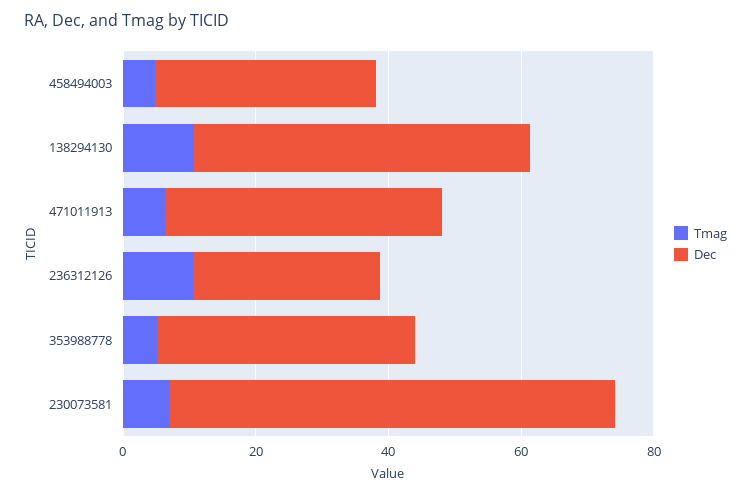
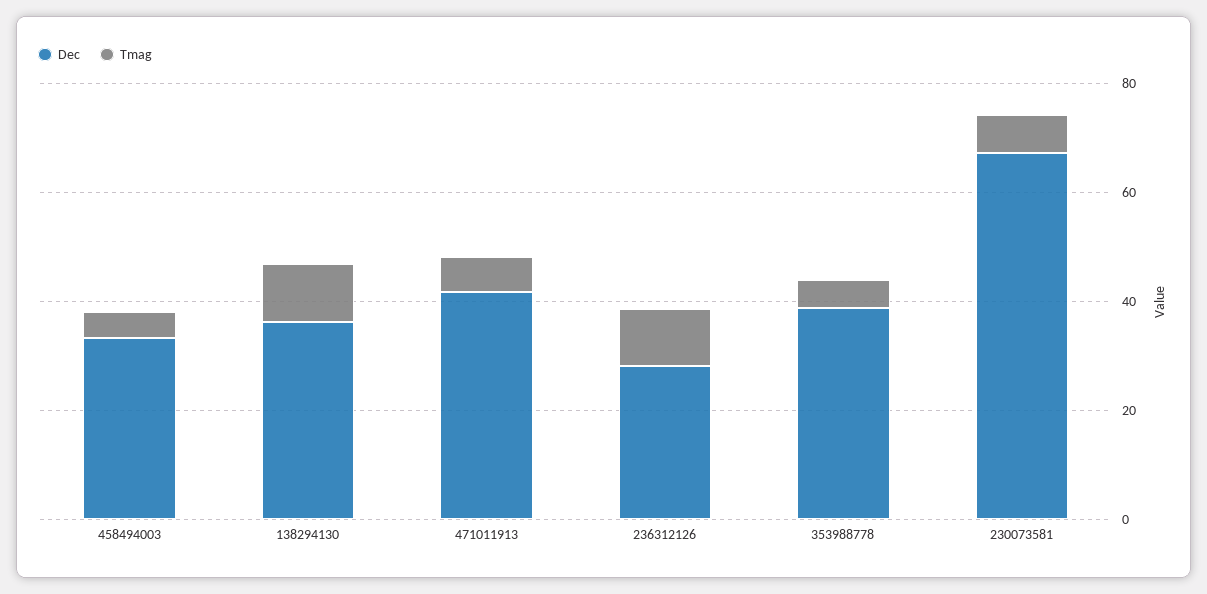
Dec, 138294130: 50 -> 35

